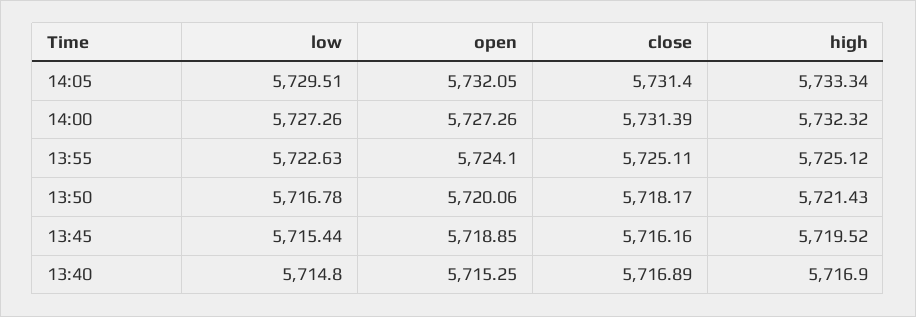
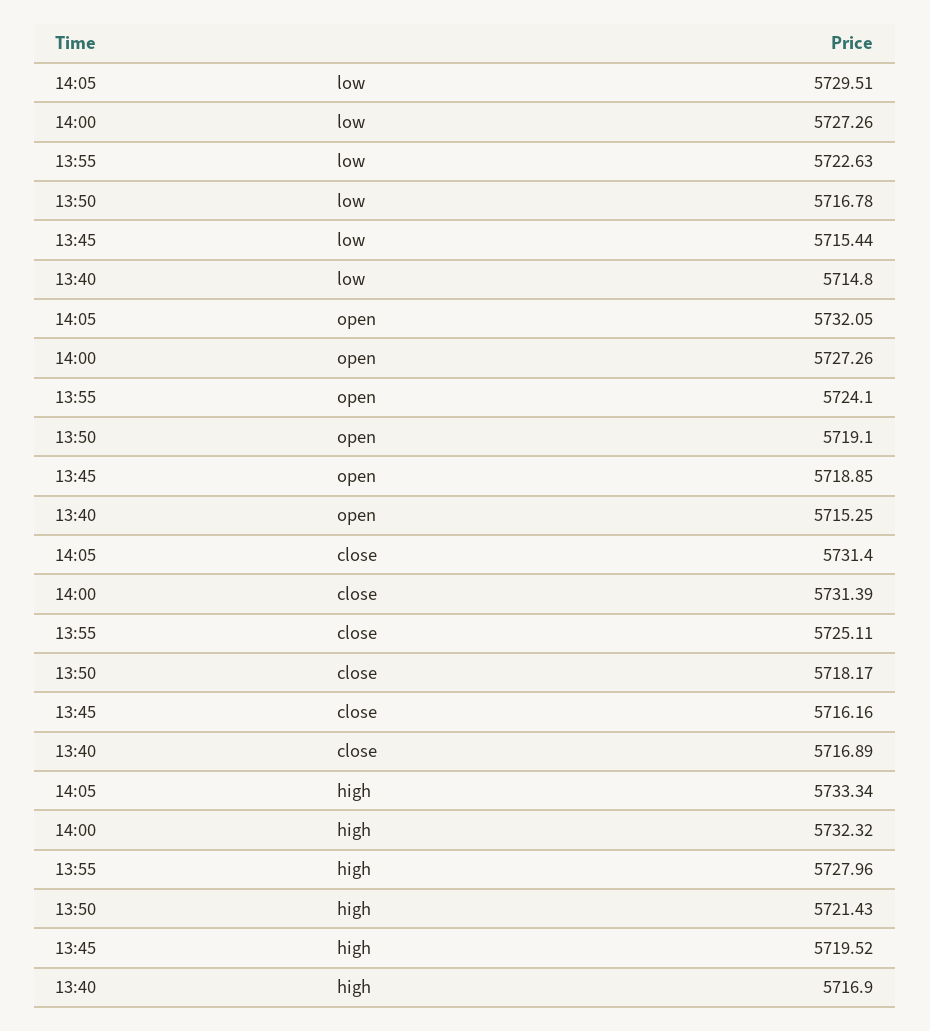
high, 13:55: 5725.12 -> 5727.96
open, 13:50: 5720.06 -> 5719.1

